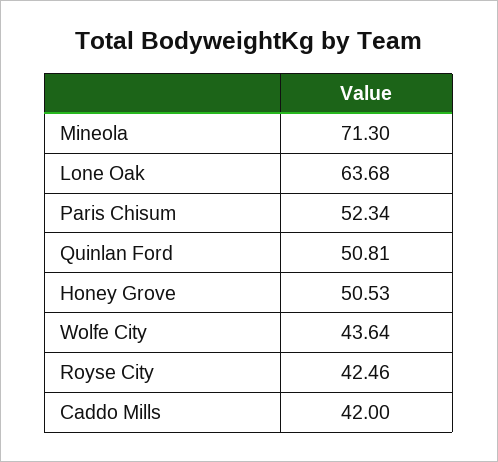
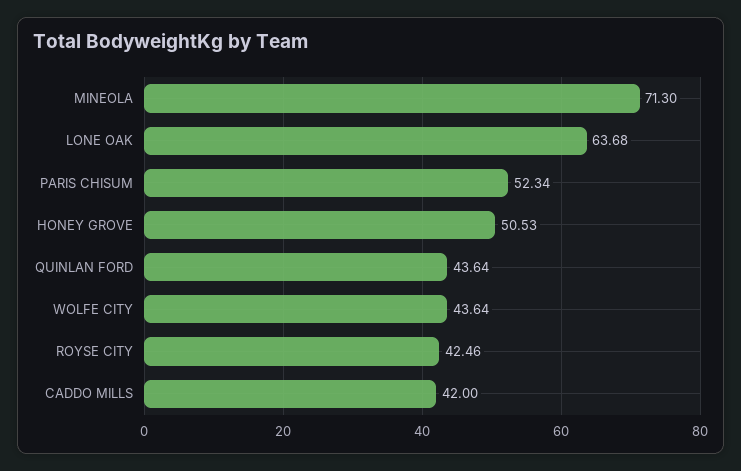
Quinlan Ford: 50.81 -> 43.64

